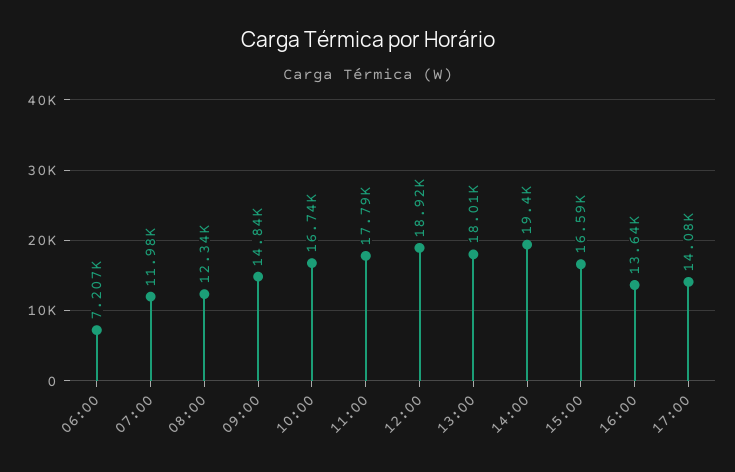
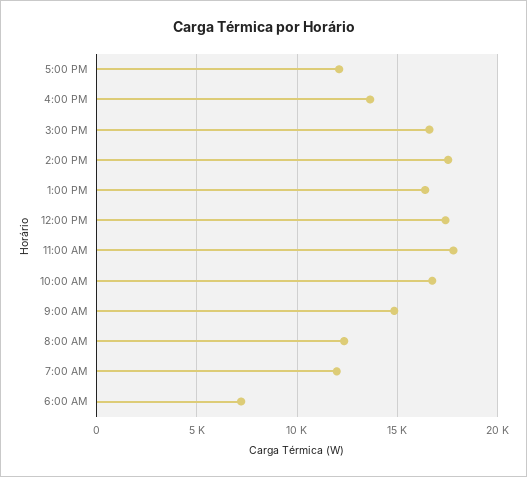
12:00: 18920 -> 17500
13:00: 18010 -> 16500
14:00: 19400 -> 17500
17:00: 14080 -> 12000

